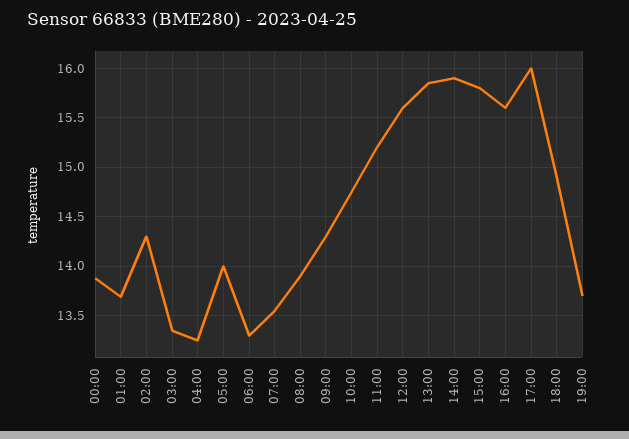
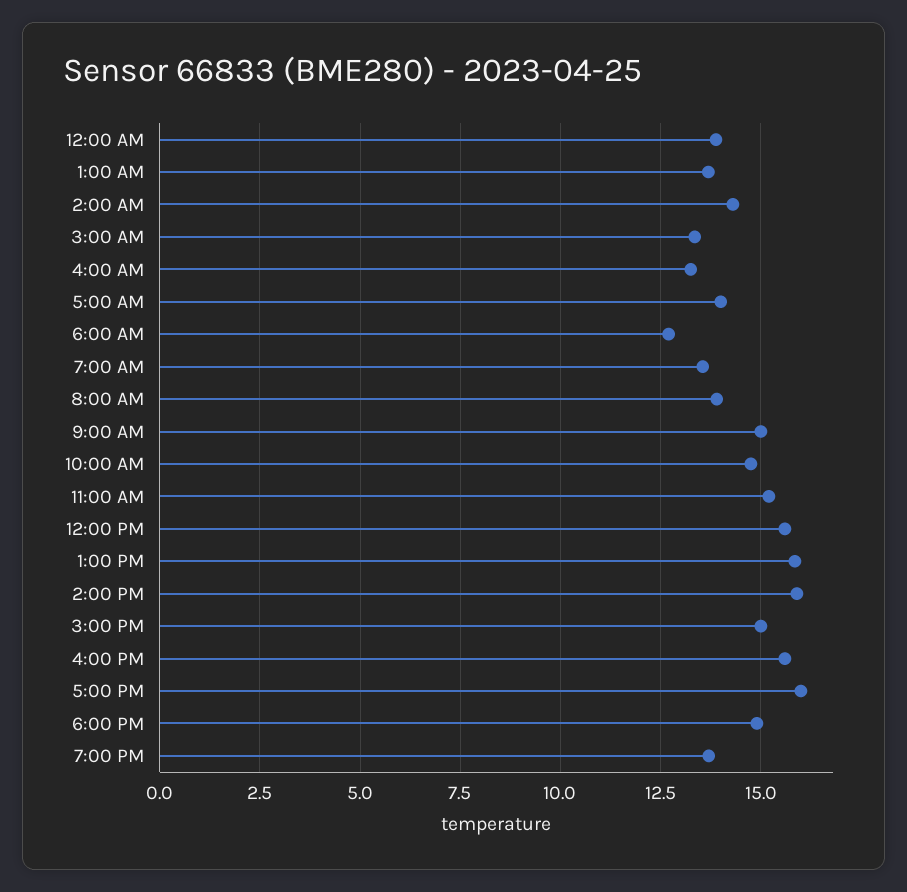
06:00: 13.3 -> 12.75
09:00: 14.3 -> 15
15:00: 15.8 -> 15

